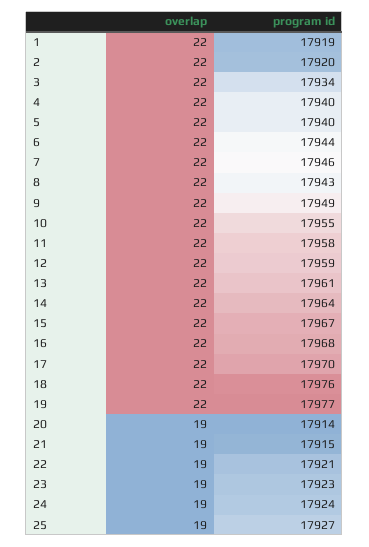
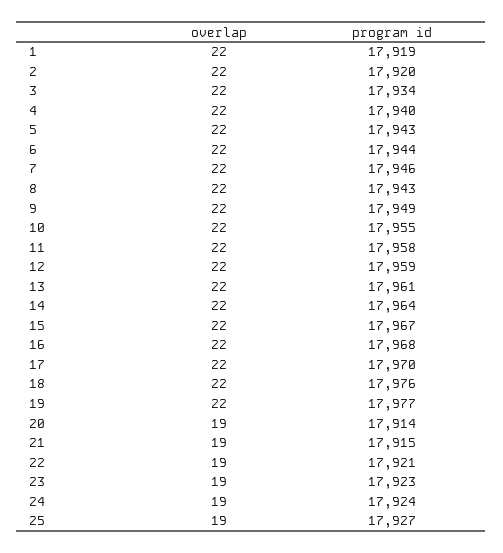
program id, 5: 17940 -> 17943

